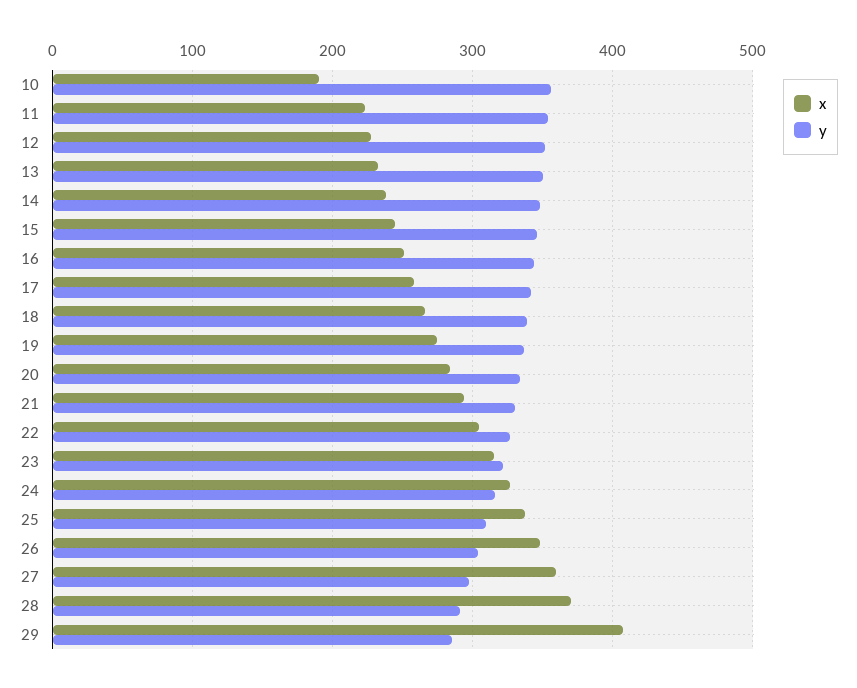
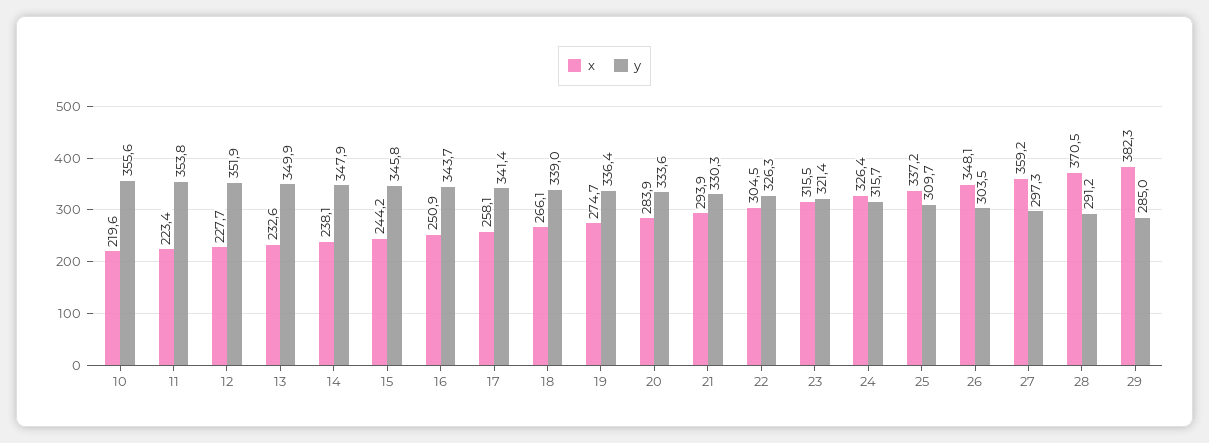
x, 10: 190 -> 219.6
x, 29: 410 -> 382.3

